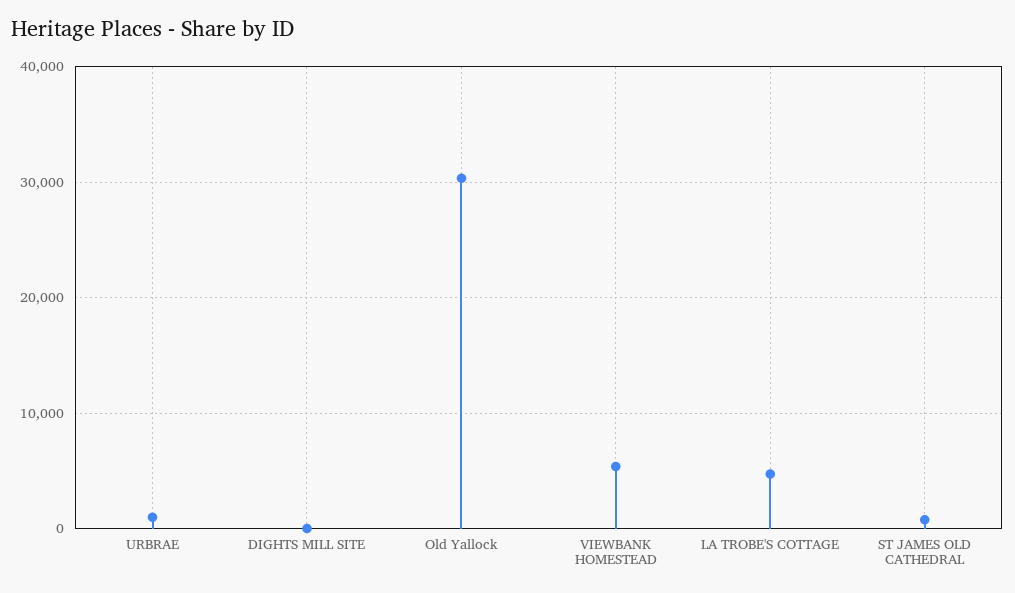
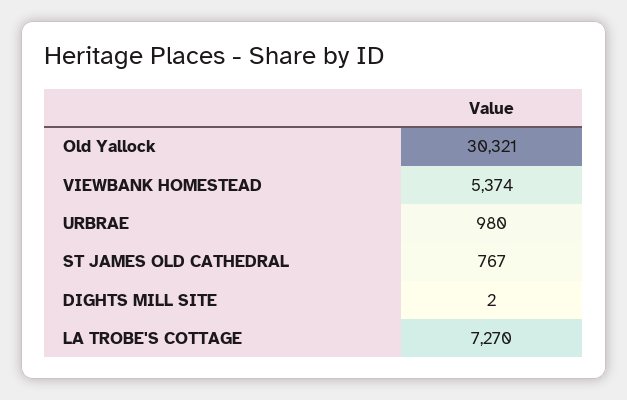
LA TROBE'S COTTAGE: 5000 -> 7270

